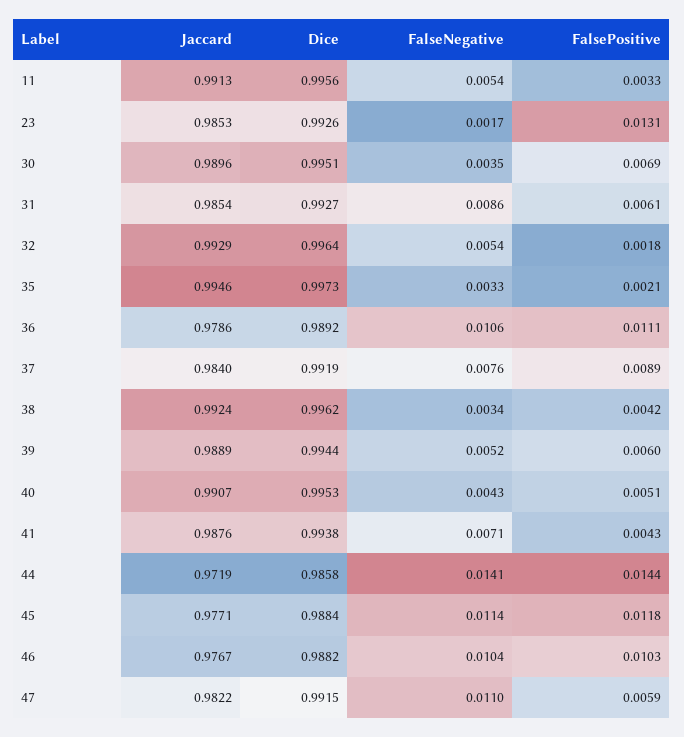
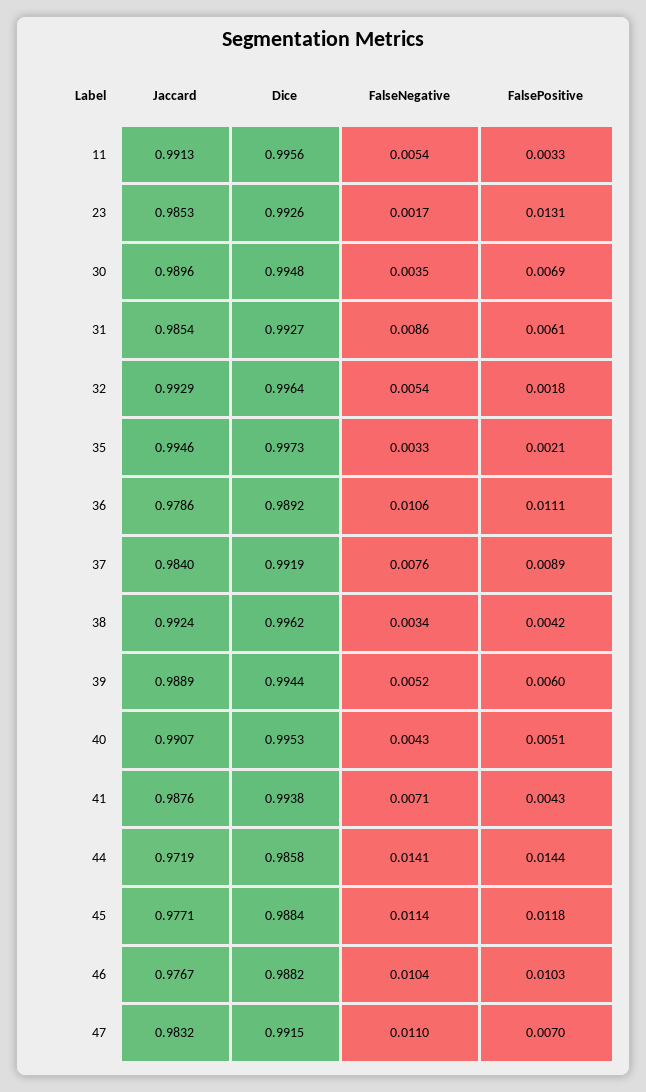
Dice, 30: 0.9951 -> 0.9948
Jaccard, 47: 0.9822 -> 0.9832
FalsePositive, 47: 0.0059 -> 0.007

